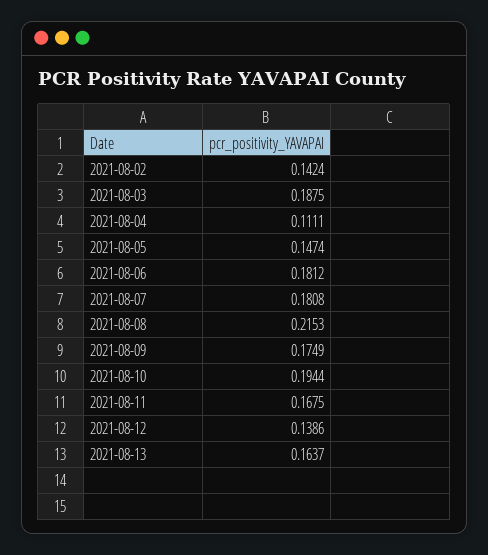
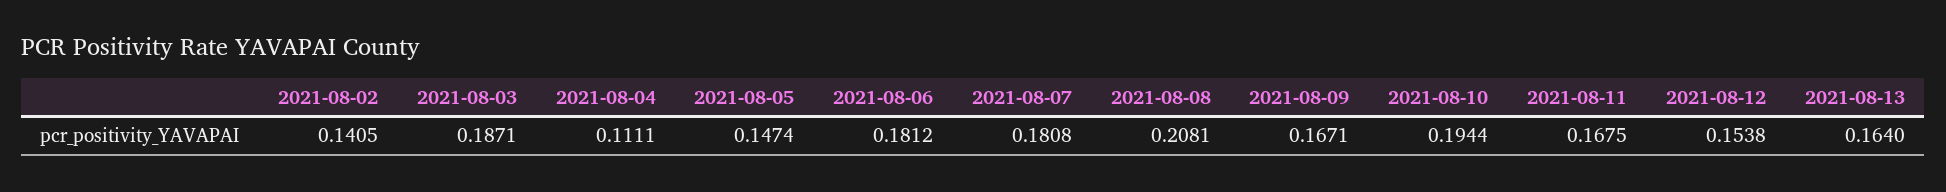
2021-08-02: 0.1424 -> 0.1405
2021-08-03: 0.1875 -> 0.1871
2021-08-08: 0.2153 -> 0.2081
2021-08-09: 0.1749 -> 0.1671
2021-08-12: 0.1386 -> 0.1538
2021-08-13: 0.1637 -> 0.164

